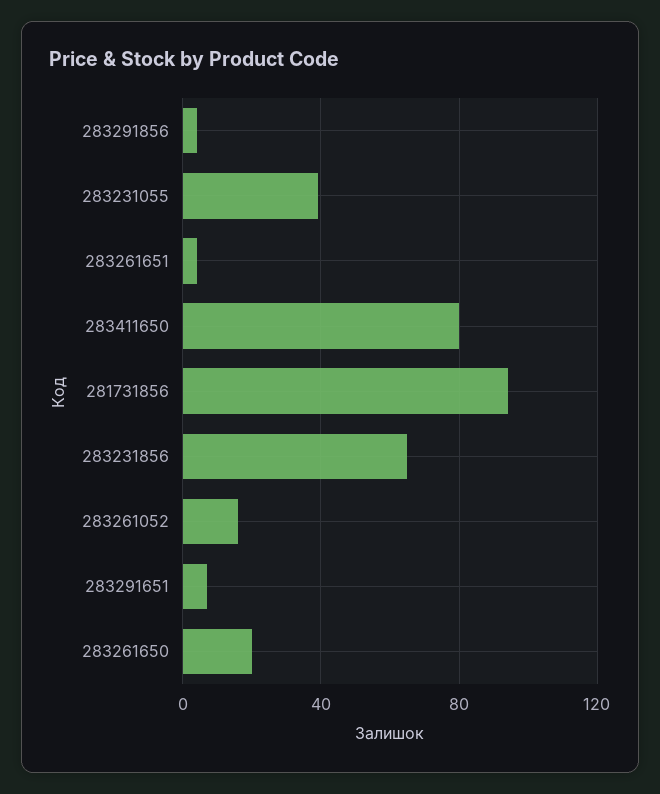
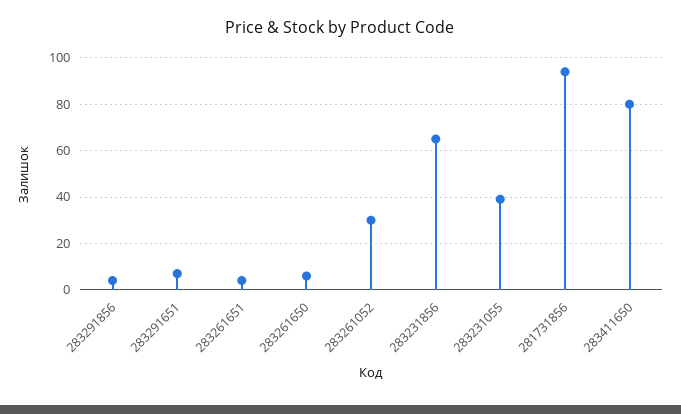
283261052: 15 -> 30
283261650: 20 -> 5

